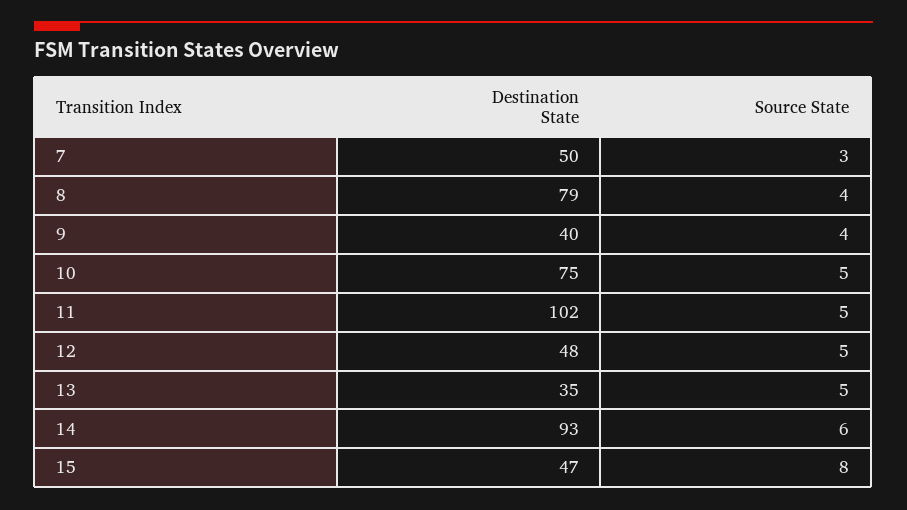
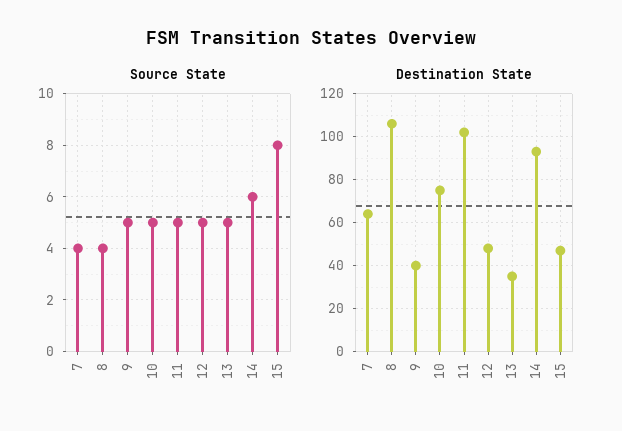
Destination State, 7: 50 -> 65
Source State, 7: 3 -> 4
Destination State, 8: 79 -> 105
Source State, 9: 4 -> 5

